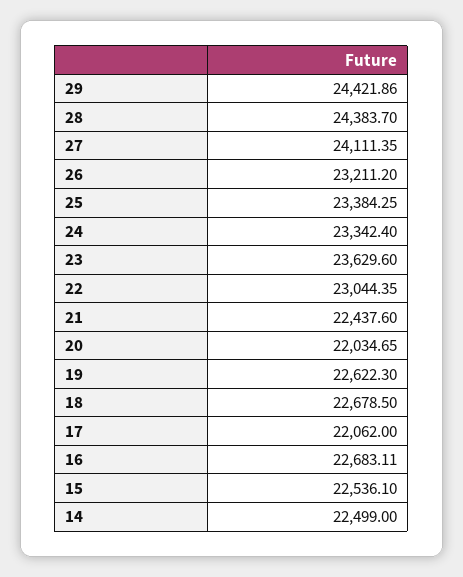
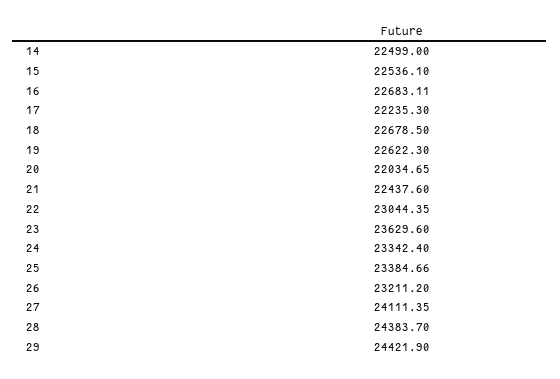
29: 24421.86 -> 24421.9
25: 23384.25 -> 23384.66
17: 22062 -> 22235.3

